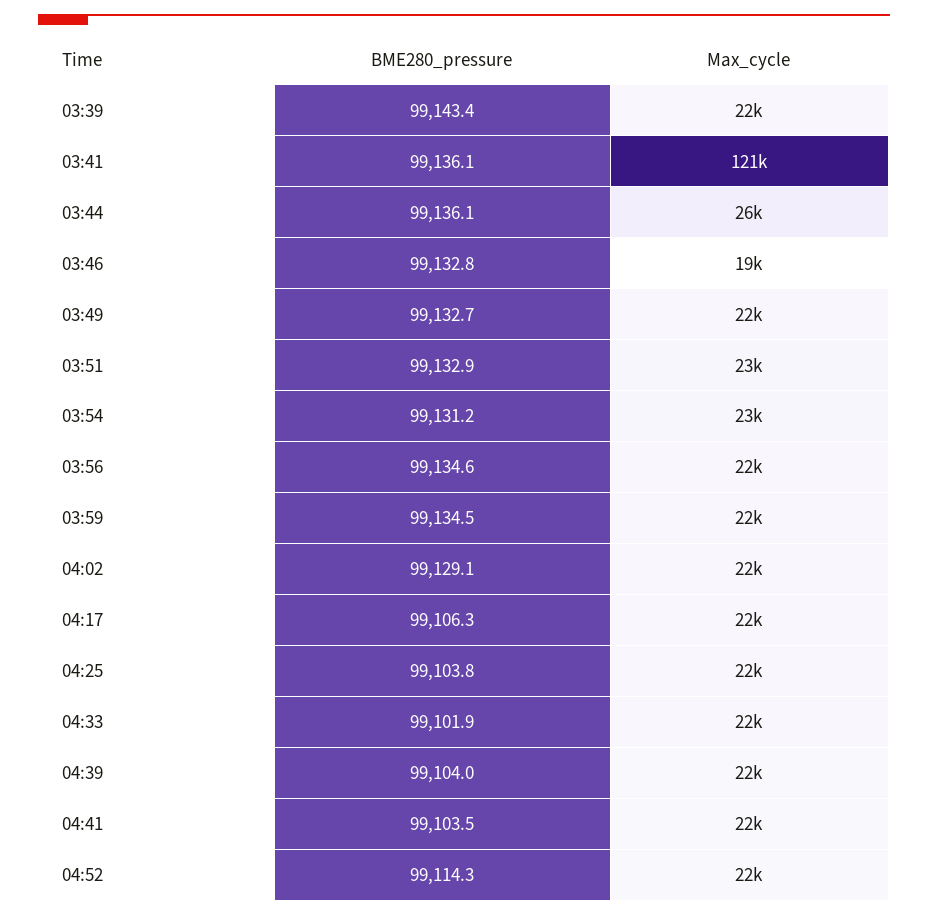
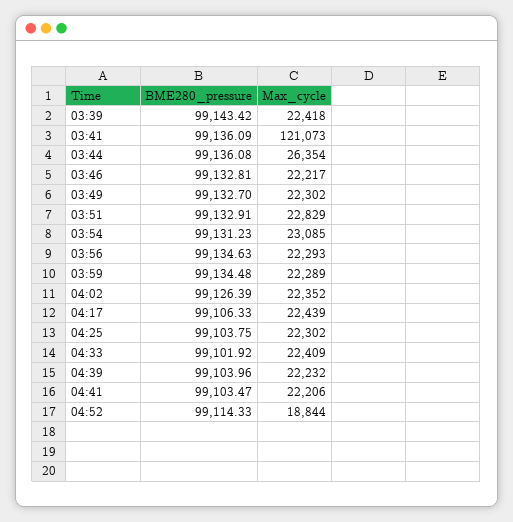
Max_cycle, 03:46: 19000 -> 22217
BME280_pressure, 04:02: 99129.1 -> 99126.39
Max_cycle, 04:52: 22000 -> 18844

